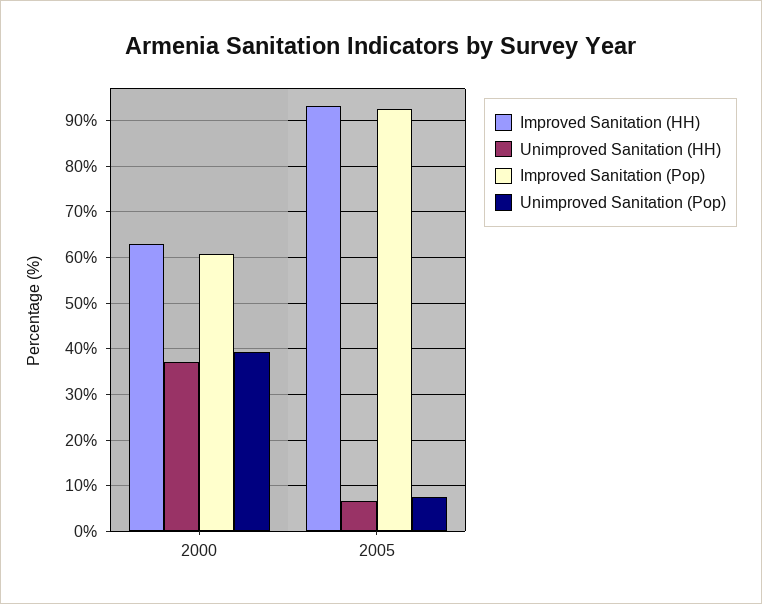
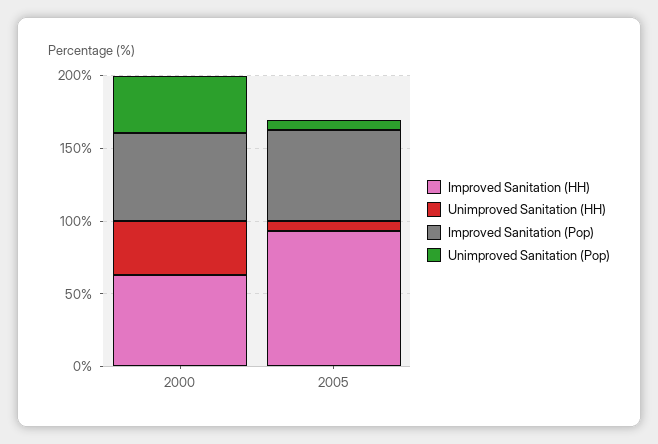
Improved Sanitation (Pop), 2005: 92 -> 60

